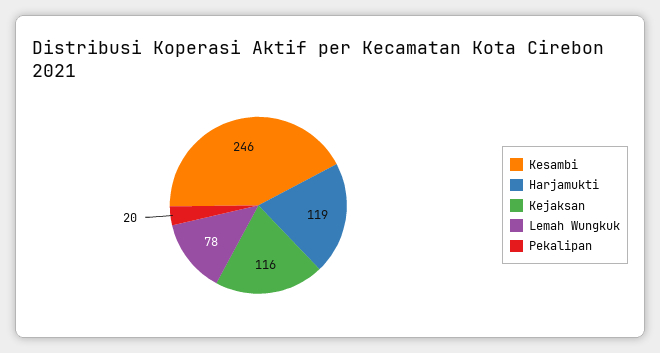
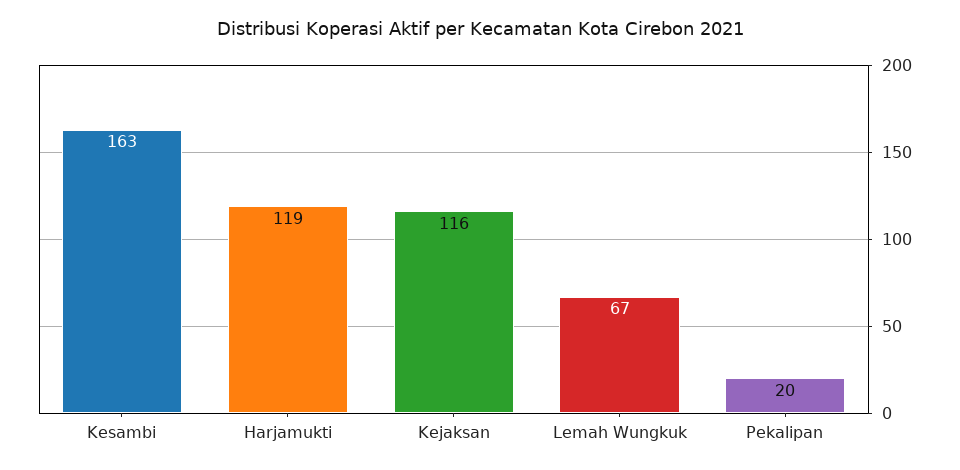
Kesambi: 246 -> 163
Lemah Wungkuk: 78 -> 67

